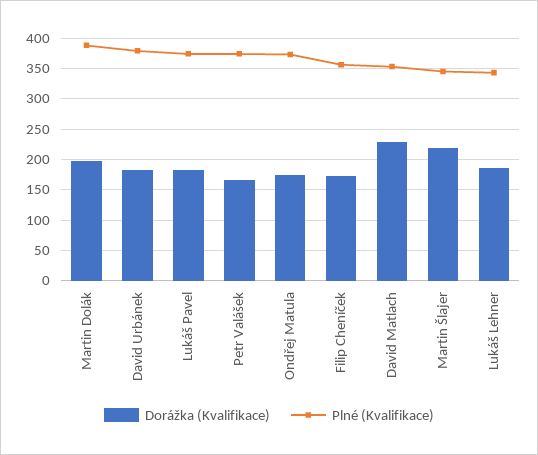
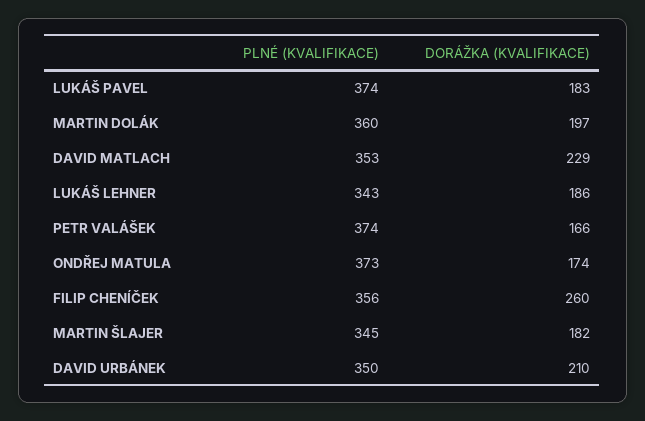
Plné (Kvalifikace), Martin Dolák: 390 -> 360
Dorážka (Kvalifikace), David Urbánek: 180 -> 210
Plné (Kvalifikace), David Urbánek: 380 -> 350
Dorážka (Kvalifikace), Filip Cheníček: 170 -> 260
Dorážka (Kvalifikace), Martin Šlajer: 220 -> 182

